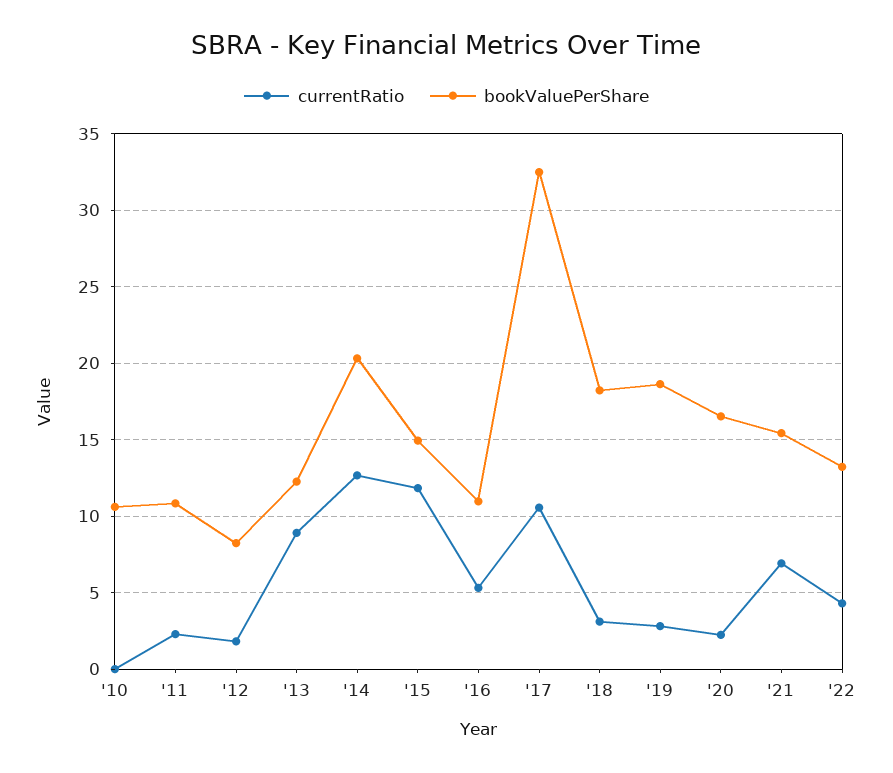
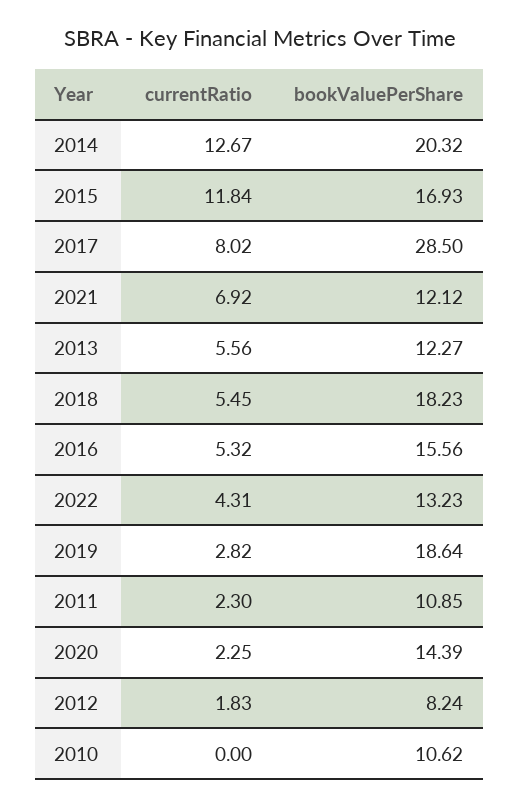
currentRatio, '13: 9 -> 5.56
bookValuePerShare, '15: 15 -> 16.93
bookValuePerShare, '16: 11 -> 15.56
currentRatio, '17: 10.5 -> 8.02
bookValuePerShare, '17: 32.5 -> 28.5
currentRatio, '18: 3 -> 5.45
bookValuePerShare, '20: 16.5 -> 14.39
bookValuePerShare, '21: 15.5 -> 12.12

